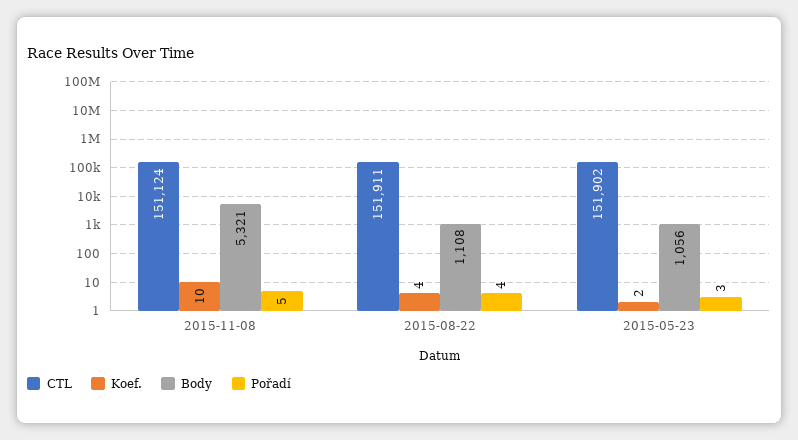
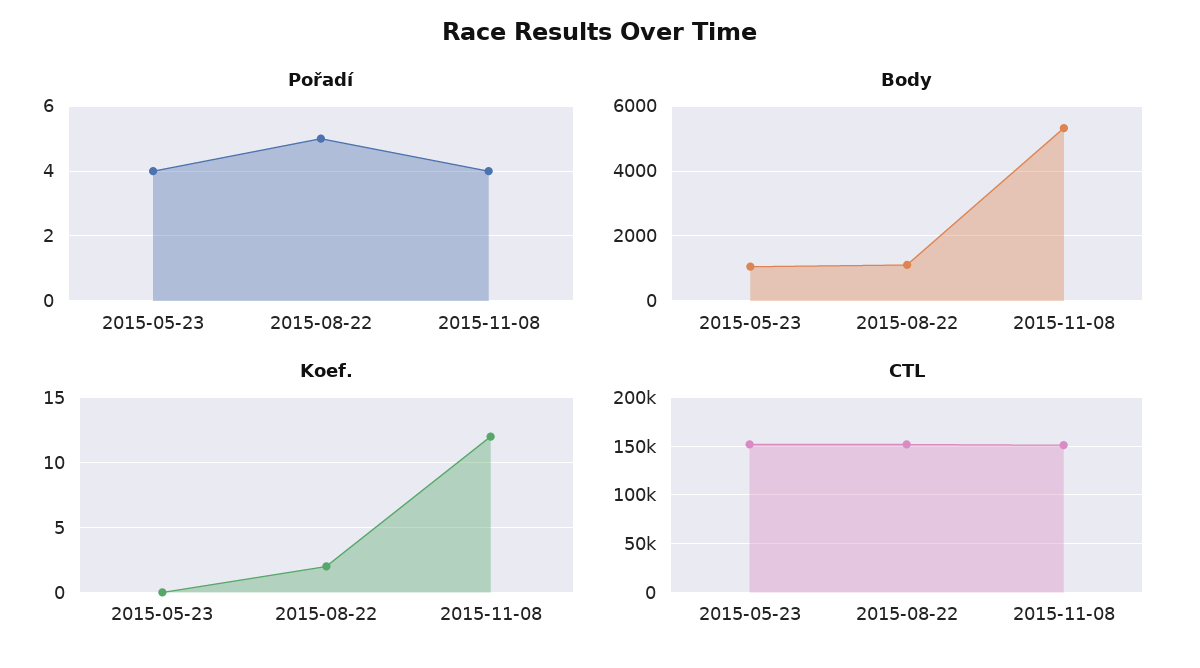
Koef., 2015-11-08: 10 -> 12
Pořadí, 2015-11-08: 5 -> 4
Koef., 2015-08-22: 4 -> 2
Pořadí, 2015-08-22: 4 -> 5
Koef., 2015-05-23: 2 -> 0
Pořadí, 2015-05-23: 3 -> 4

